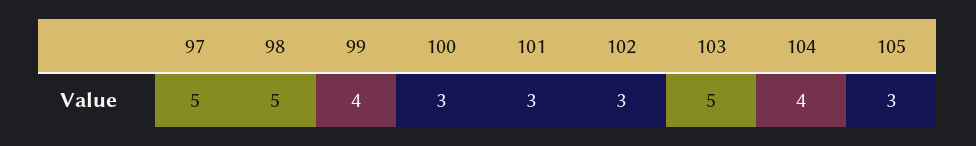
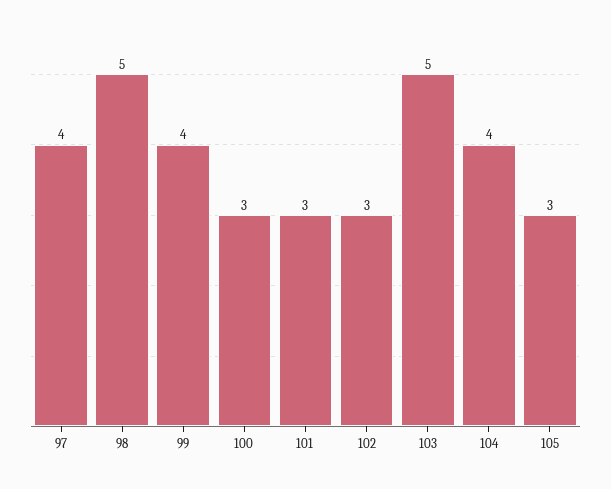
97: 5 -> 4

